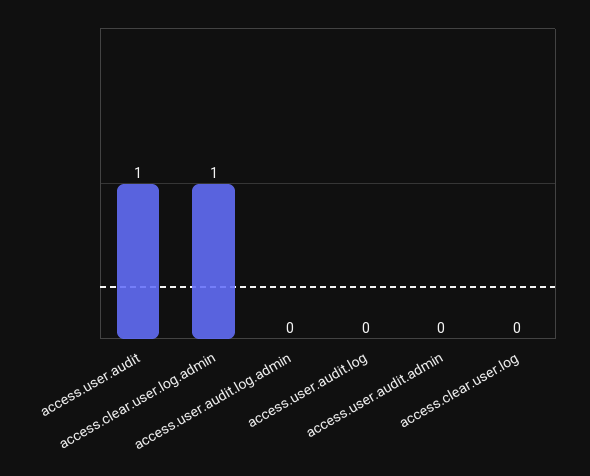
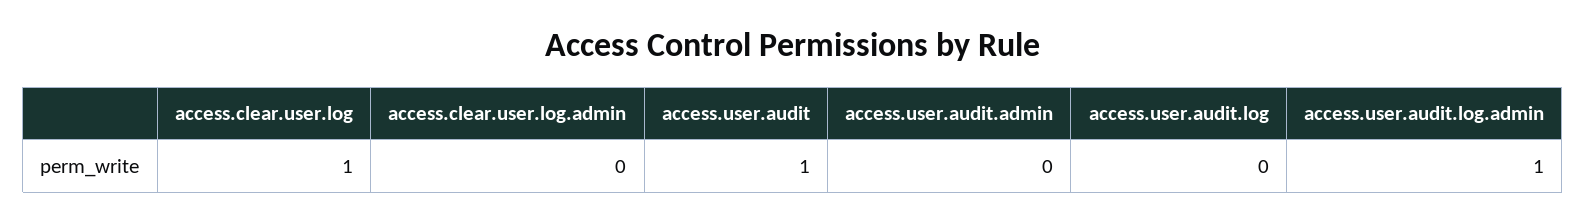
access.clear.user.log.admin: 1 -> 0
access.user.audit.log.admin: 0 -> 1
access.clear.user.log: 0 -> 1

